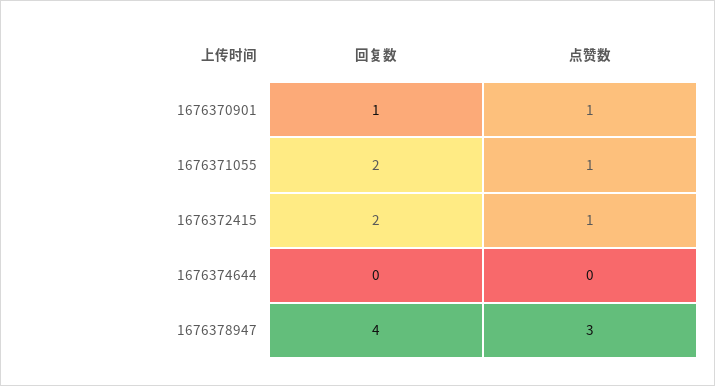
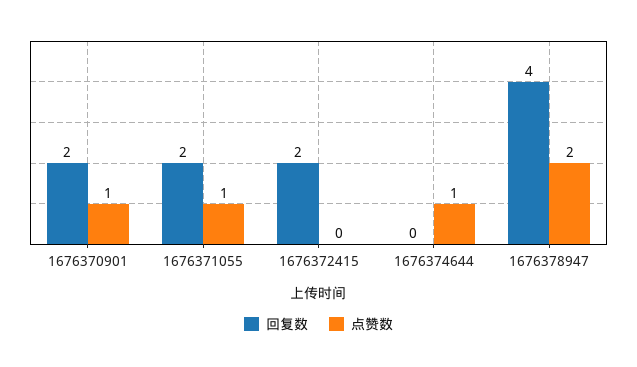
回复数, 1676370901: 1 -> 2
点赞数, 1676372415: 1 -> 0
点赞数, 1676374644: 0 -> 1
点赞数, 1676378947: 3 -> 2

